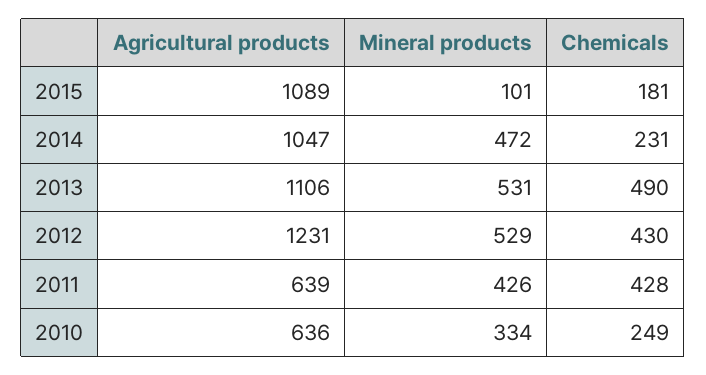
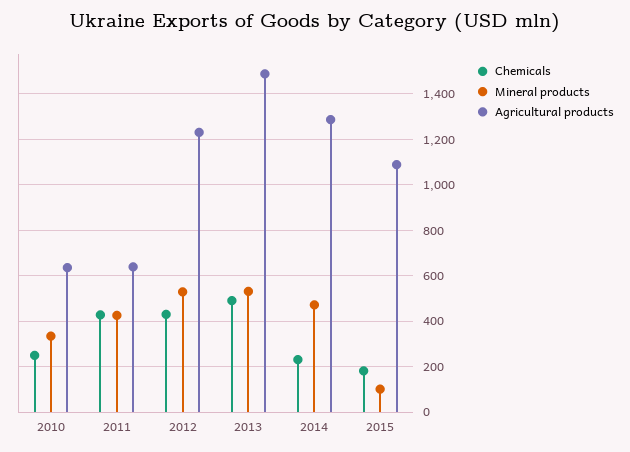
Agricultural products, 2014: 1047 -> 1300
Agricultural products, 2013: 1106 -> 1500

